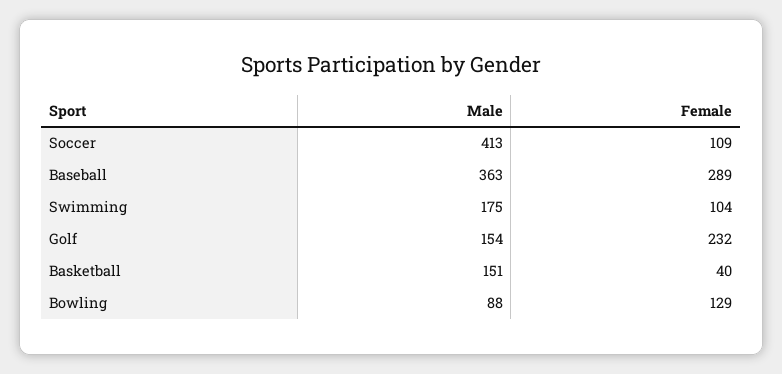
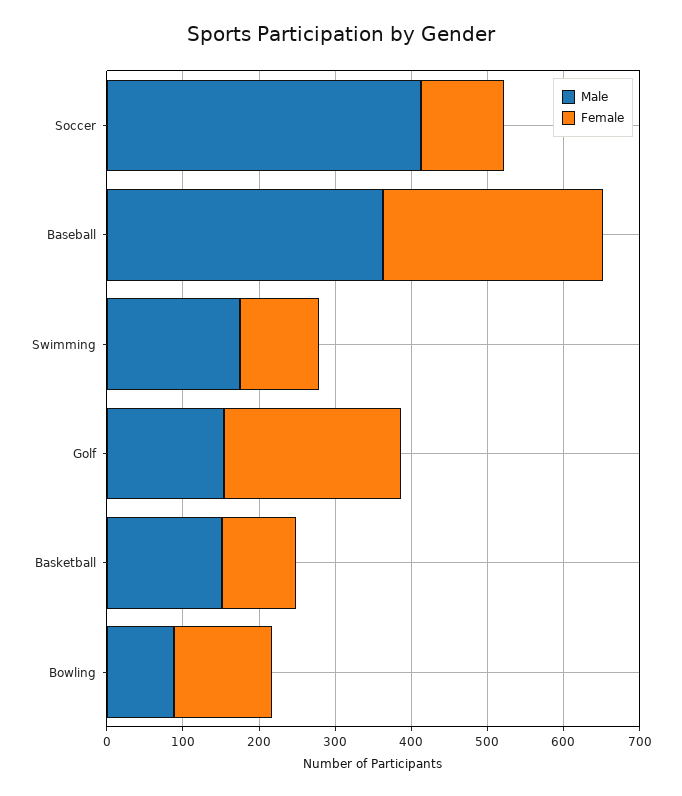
Female, Basketball: 40 -> 100

